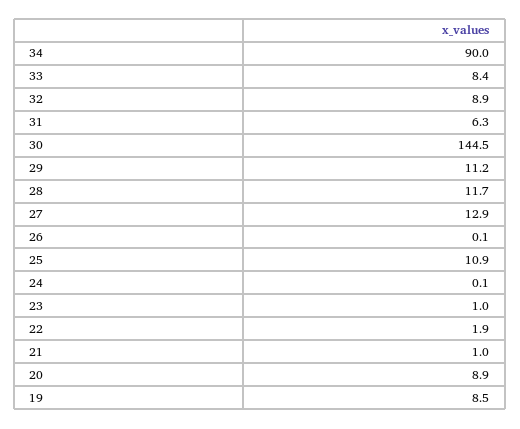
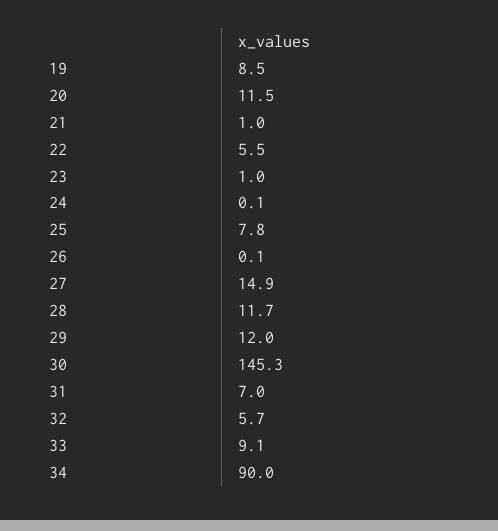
33: 8.4 -> 9.1
32: 8.9 -> 5.7
31: 6.3 -> 7
30: 144.5 -> 145.3
29: 11.2 -> 12
27: 12.9 -> 14.9
25: 10.9 -> 7.8
22: 1.9 -> 5.5
20: 8.9 -> 11.5

